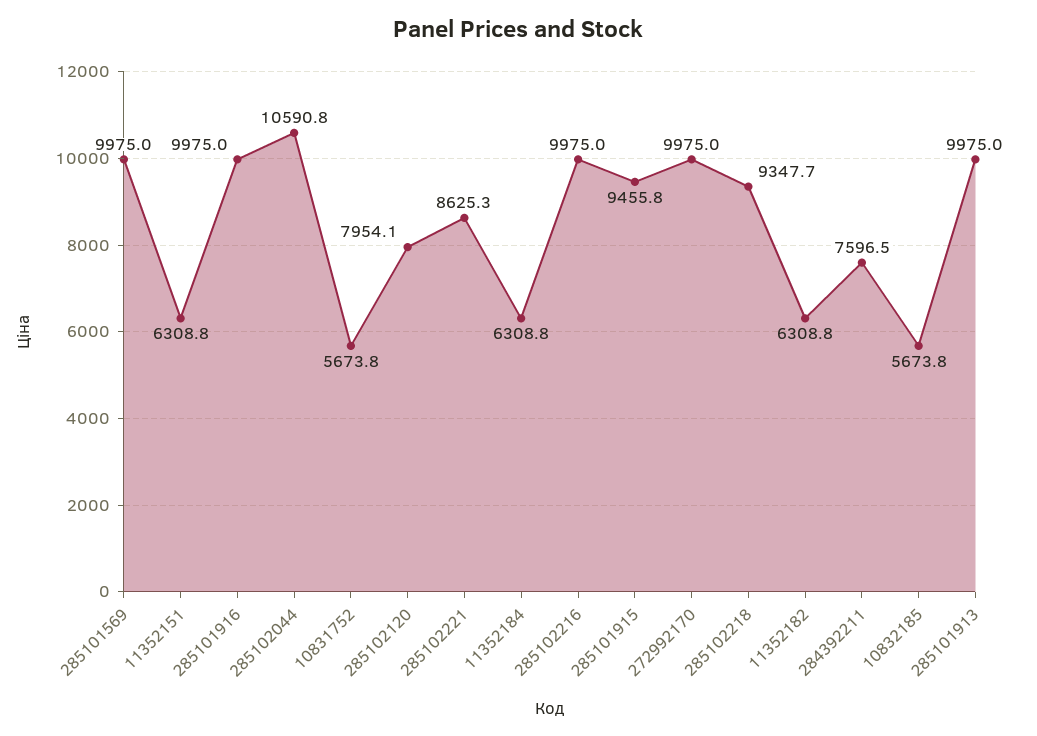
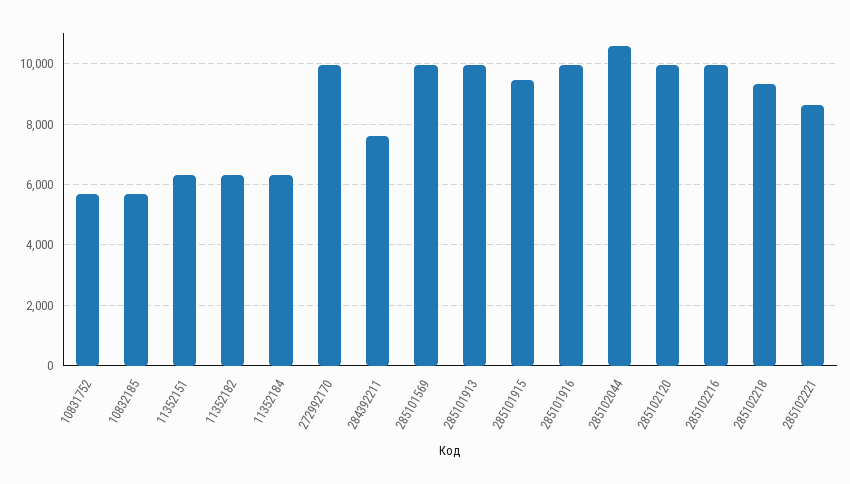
285102120: 7954.1 -> 10000

